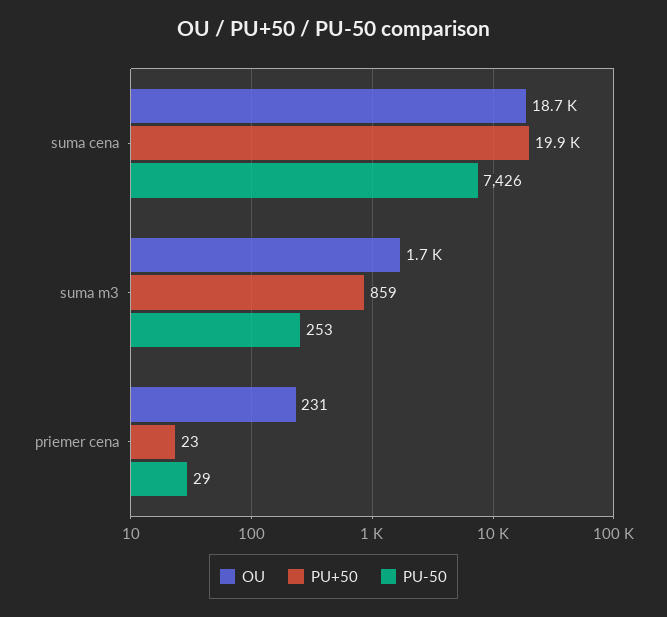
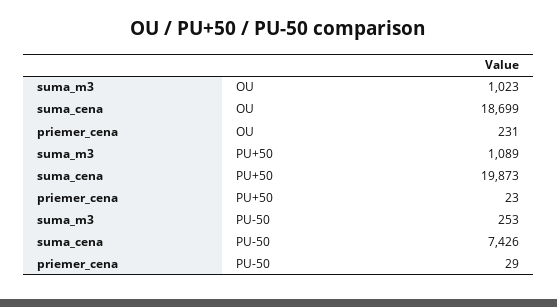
OU, suma m3: 1700 -> 1023
PU+50, suma m3: 859 -> 1089

